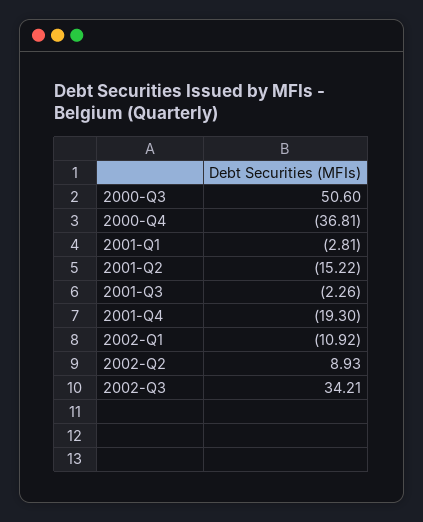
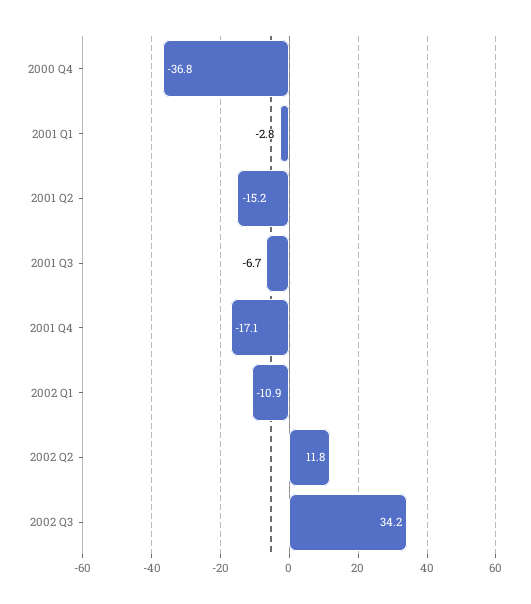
2000-Q3: 50.6 -> none
2001-Q3: -2.26 -> -6.7
2001-Q4: -19.3 -> -17.1
2002-Q2: 8.93 -> 11.8

